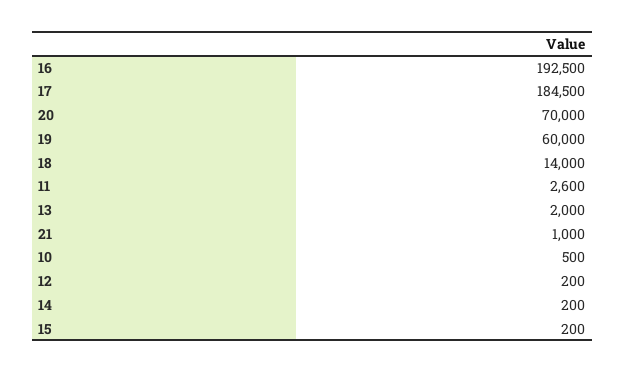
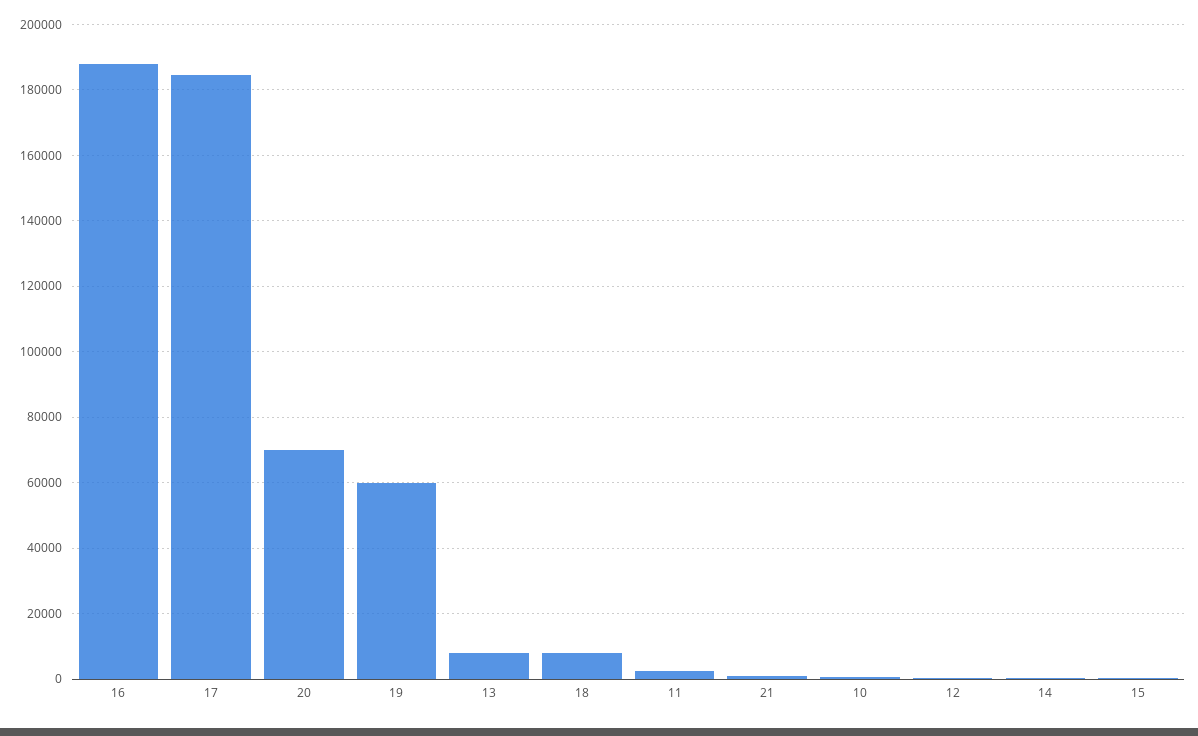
16: 192500 -> 188000
18: 14000 -> 8000
13: 2000 -> 8000

